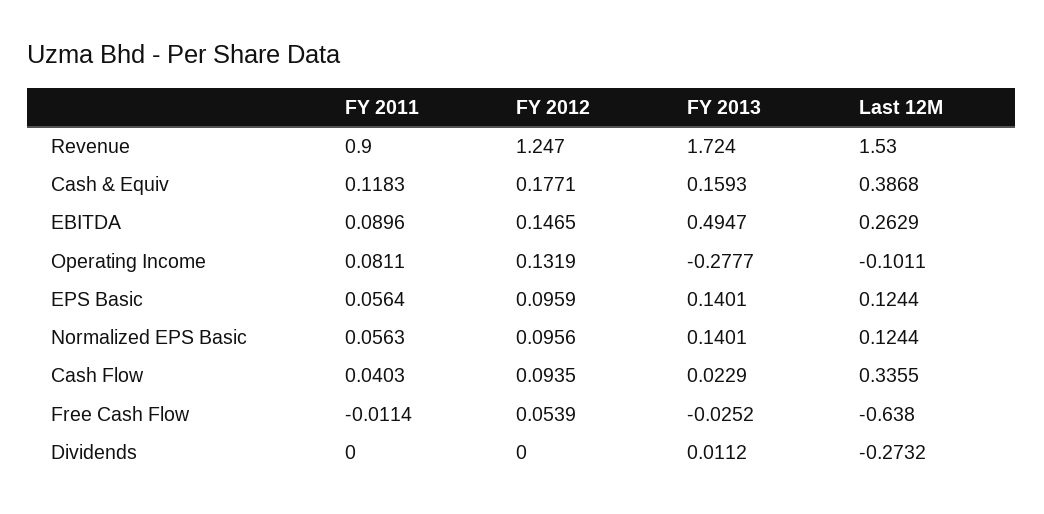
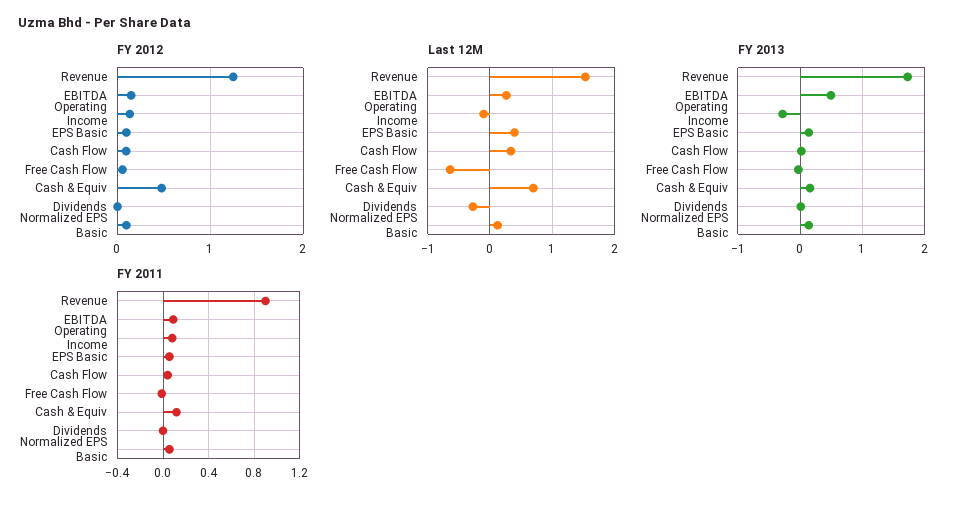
FY 2012, Cash & Equiv: 0.1771 -> 0.5
Last 12M, Cash & Equiv: 0.3868 -> 0.7
Last 12M, EPS Basic: 0.1244 -> 0.4

